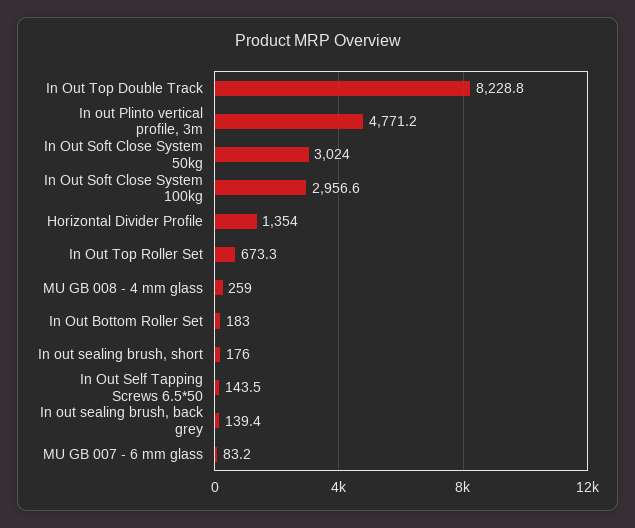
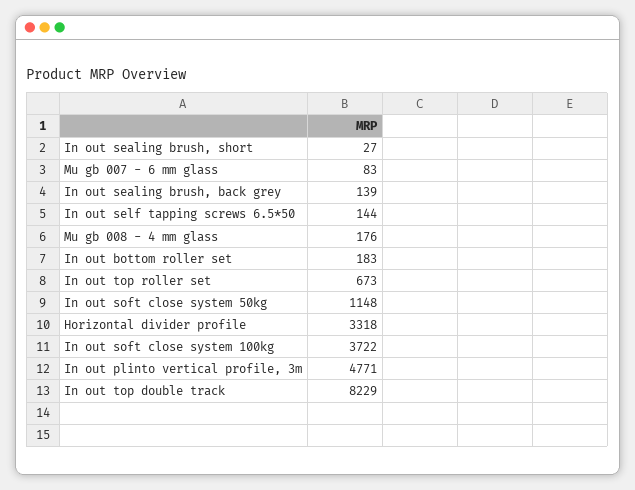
In Out Soft Close System 50kg: 3024 -> 1148
In Out Soft Close System 100kg: 2956.6 -> 3722
Horizontal Divider Profile: 1354 -> 3318
MU GB 008 - 4 mm glass: 259 -> 176
In out sealing brush, short: 176 -> 27

